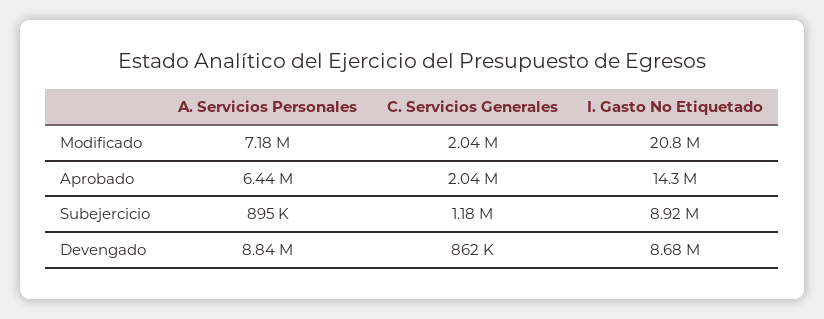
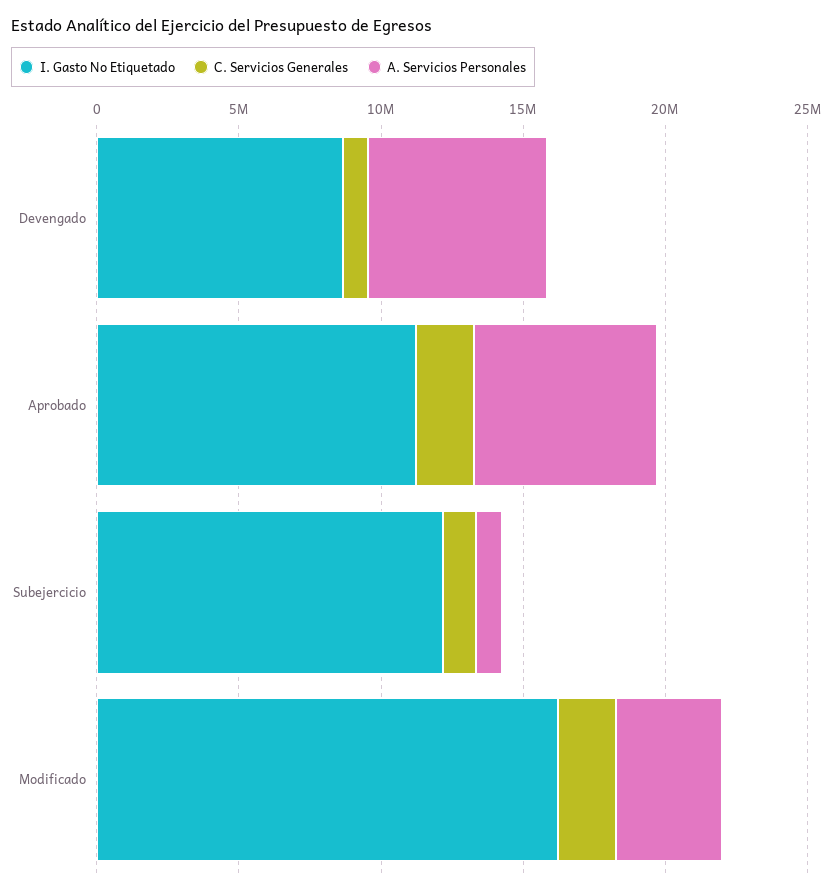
A. Servicios Personales, Modificado: 7180000 -> 4000000
I. Gasto No Etiquetado, Modificado: 20800000 -> 16000000
I. Gasto No Etiquetado, Aprobado: 14300000 -> 11000000
I. Gasto No Etiquetado, Subejercicio: 8920000 -> 12000000
A. Servicios Personales, Devengado: 8840000 -> 6000000

